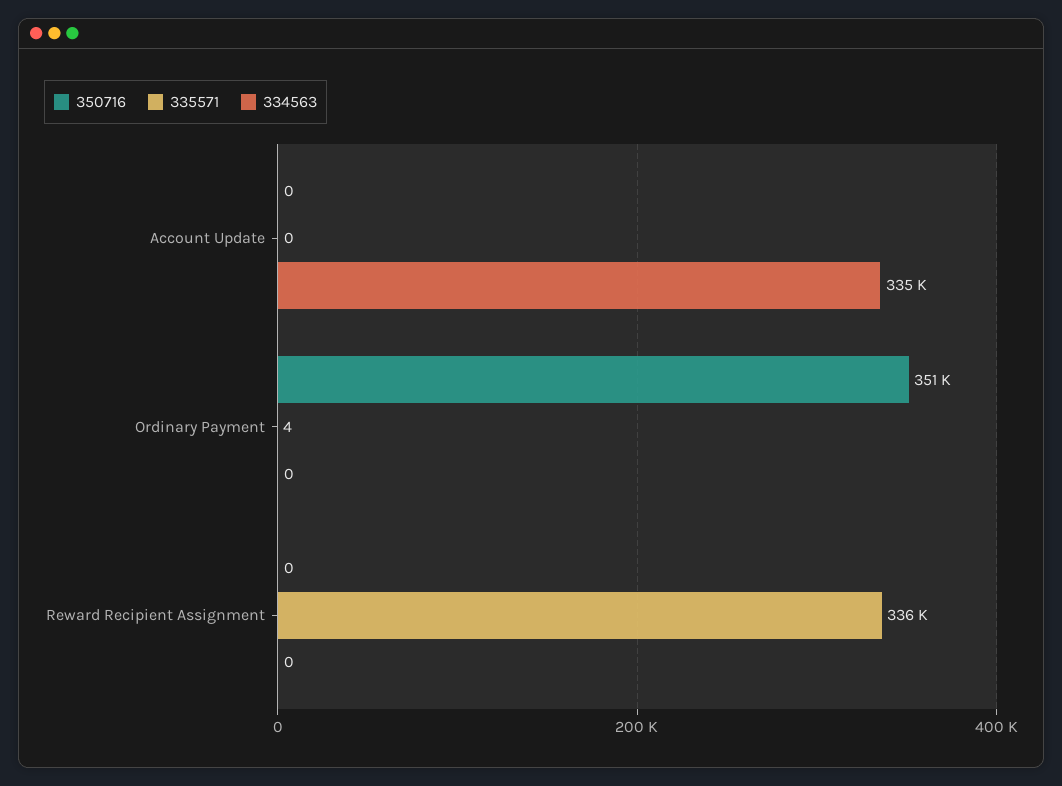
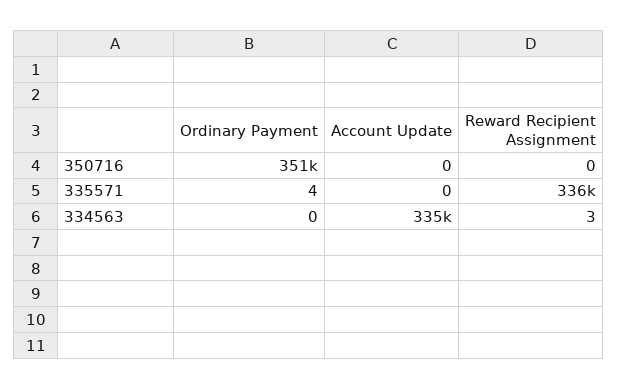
334563, Reward Recipient Assignment: 0 -> 3

